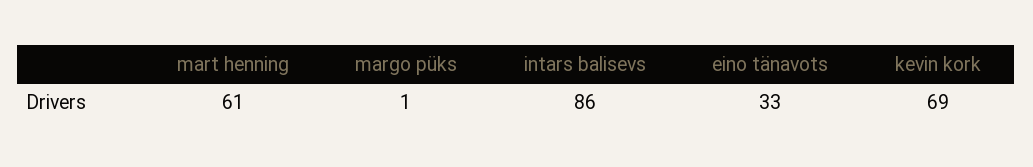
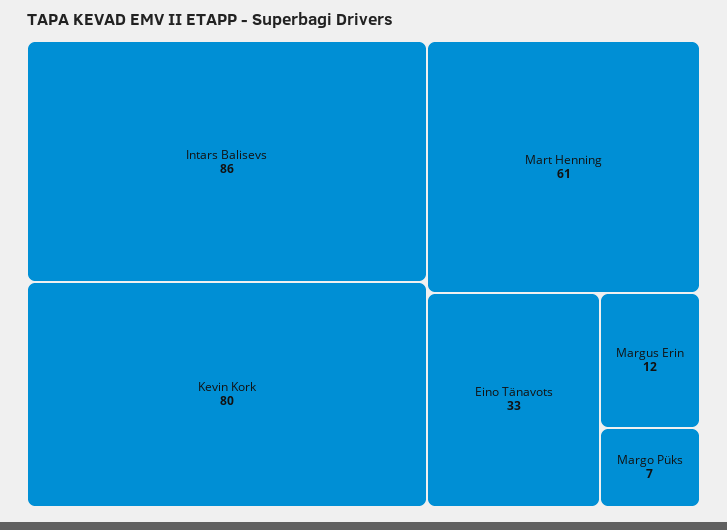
margo püks: 1 -> 7
kevin kork: 69 -> 80
Margus Erin: none -> 12

